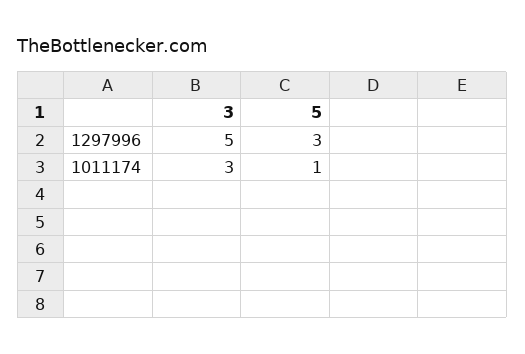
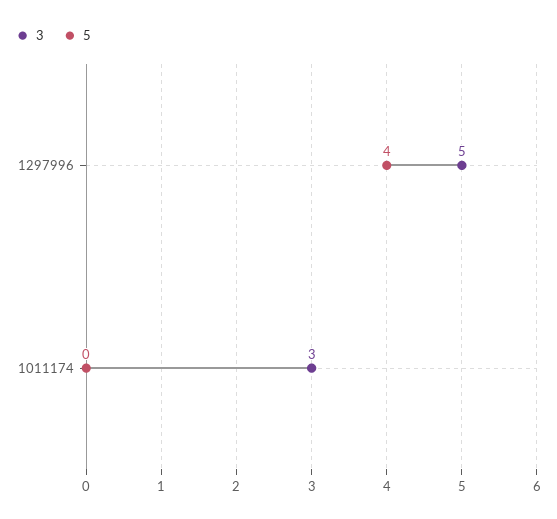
5, 1297996: 3 -> 4
5, 1011174: 1 -> 0

